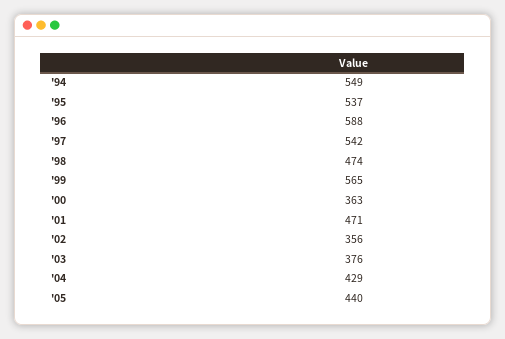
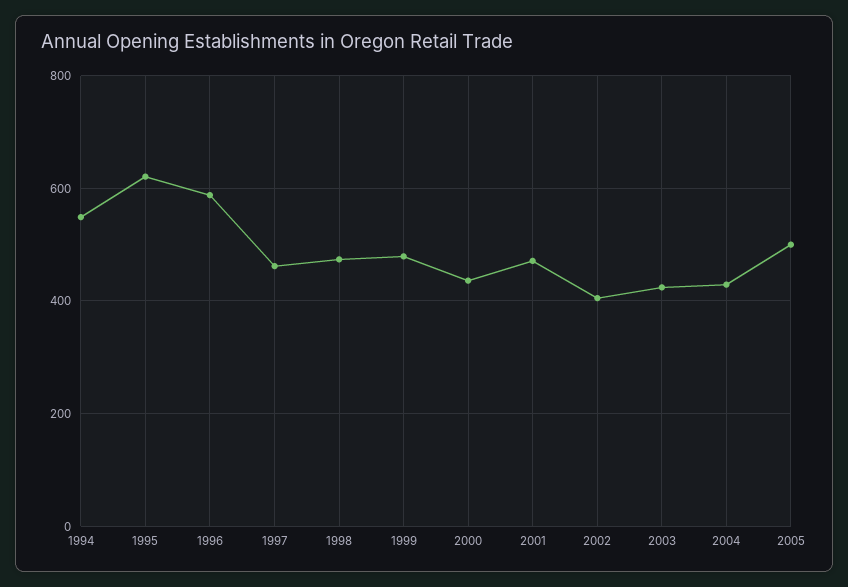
'95: 537 -> 620
'97: 542 -> 460
'99: 565 -> 480
'00: 363 -> 440
'02: 356 -> 400
'03: 376 -> 420
'05: 440 -> 500

